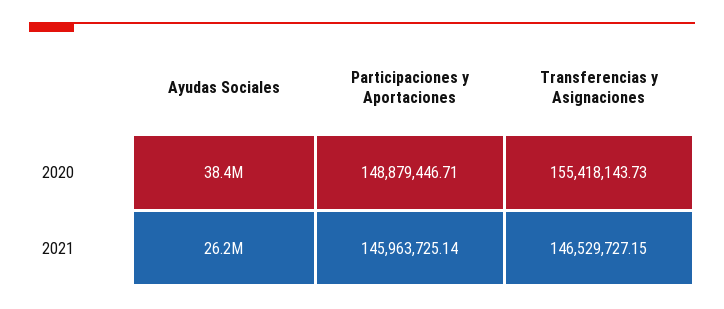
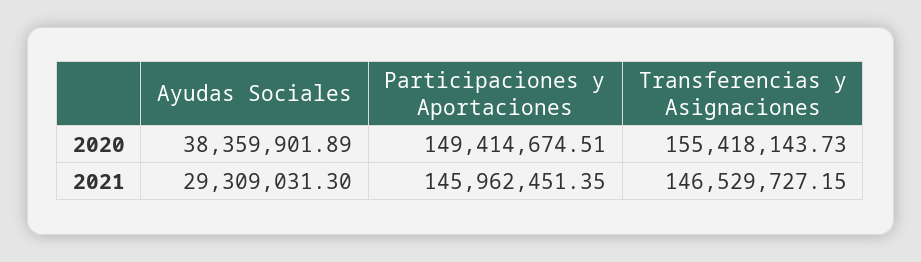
Participaciones y Aportaciones, 2020: 148879446.71 -> 149414674.51
Ayudas Sociales, 2021: 26200000 -> 29309031.3
Participaciones y Aportaciones, 2021: 145963725.14 -> 145962451.35

